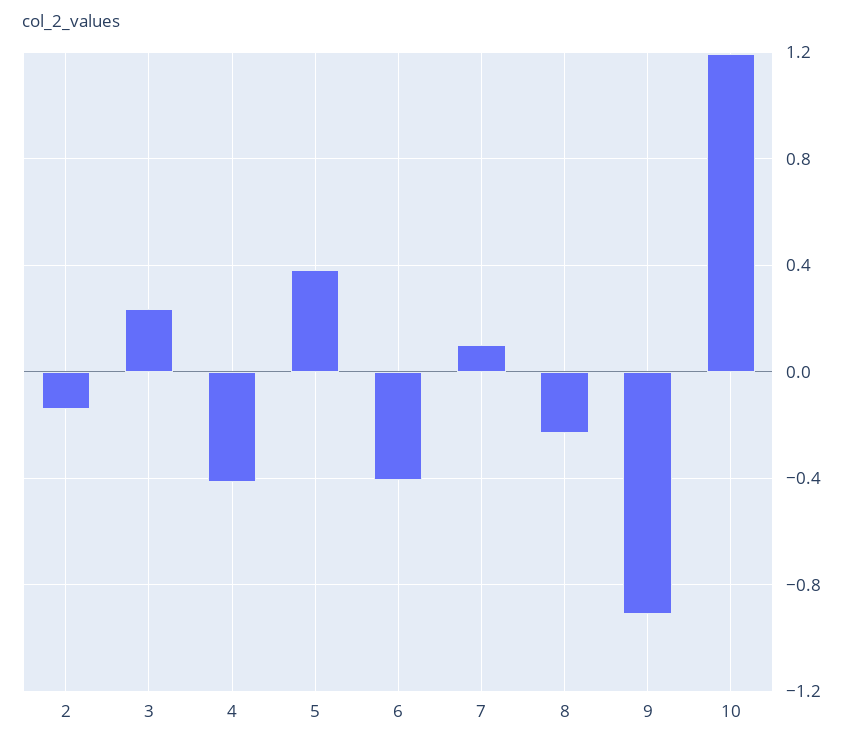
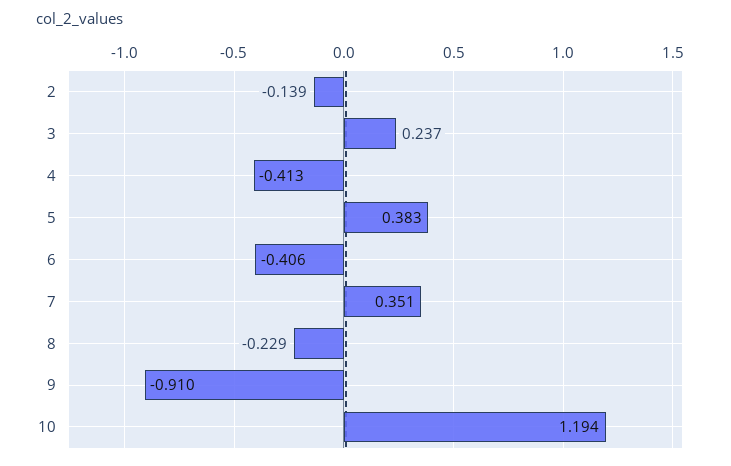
7: 0.1 -> 0.351

